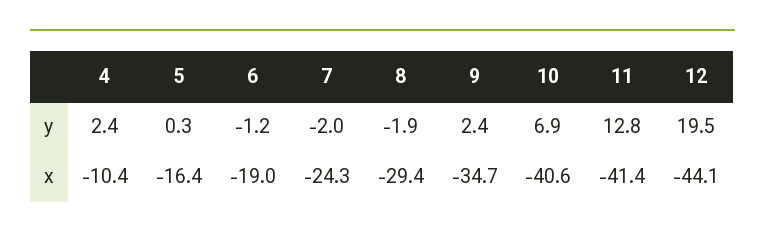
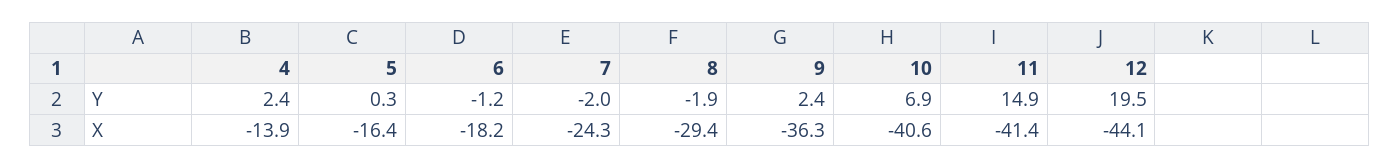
11, y: 12.8 -> 14.9
4, x: -10.4 -> -13.9
6, x: -19 -> -18.2
9, x: -34.7 -> -36.3

